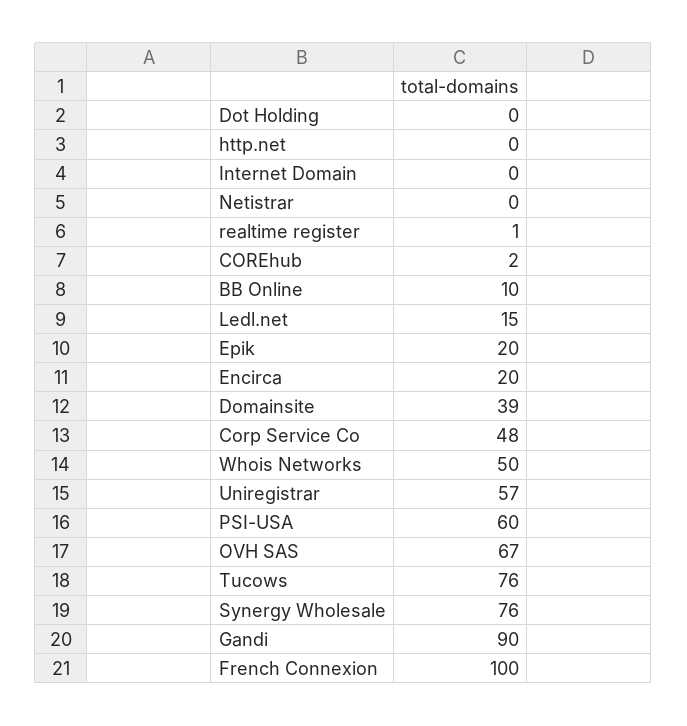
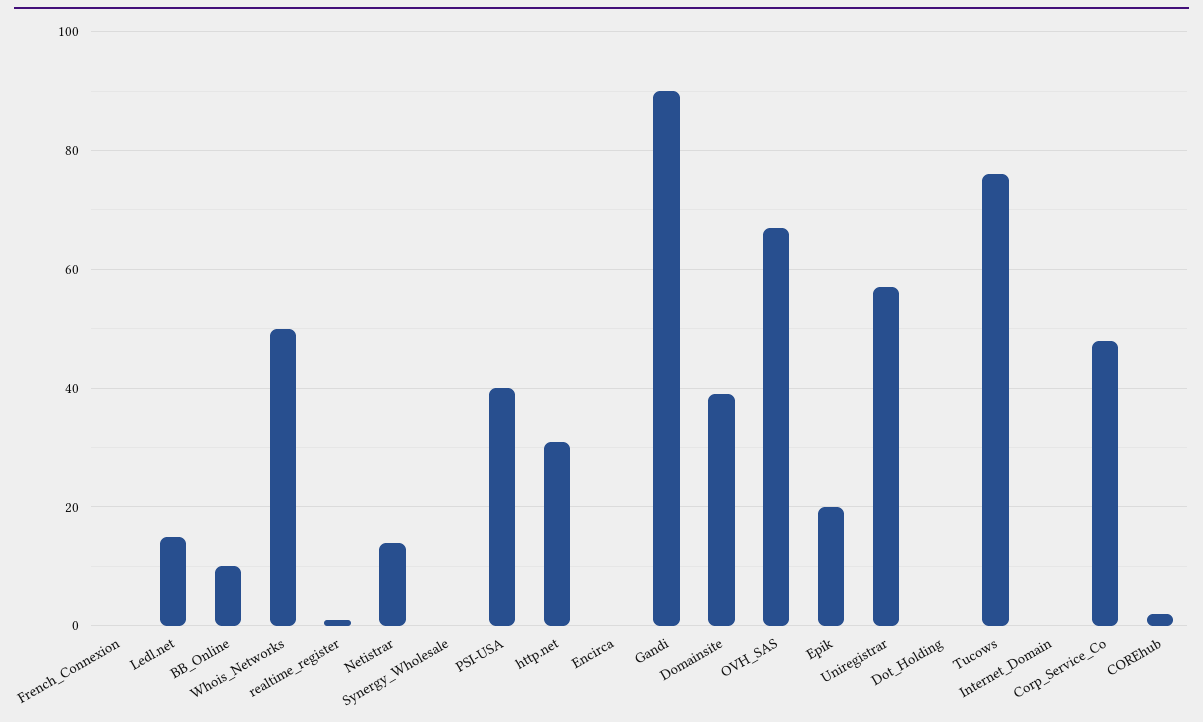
http.net: 0 -> 30
Netistrar: 0 -> 15
Encirca: 20 -> 0
PSI-USA: 60 -> 40
Synergy Wholesale: 76 -> 0
French Connexion: 100 -> 0

